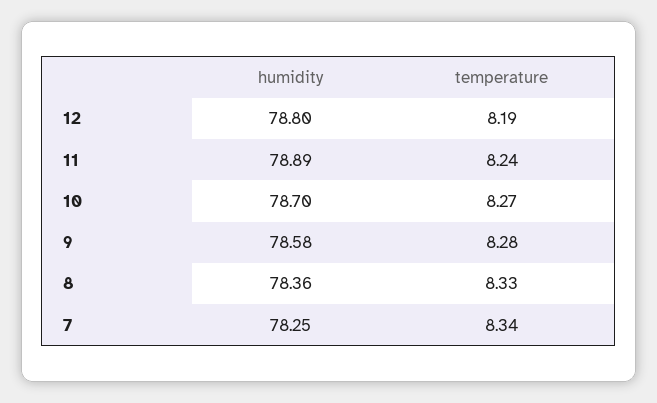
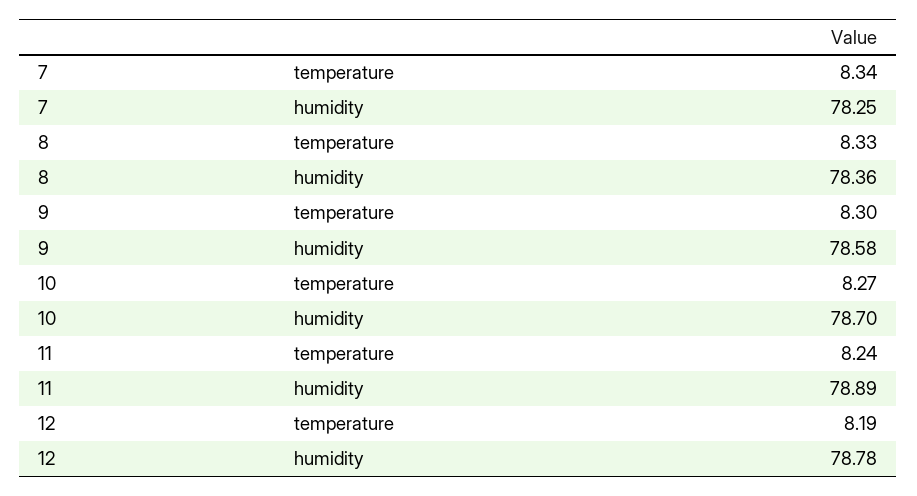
humidity, 12: 78.8 -> 78.78
temperature, 9: 8.28 -> 8.3

